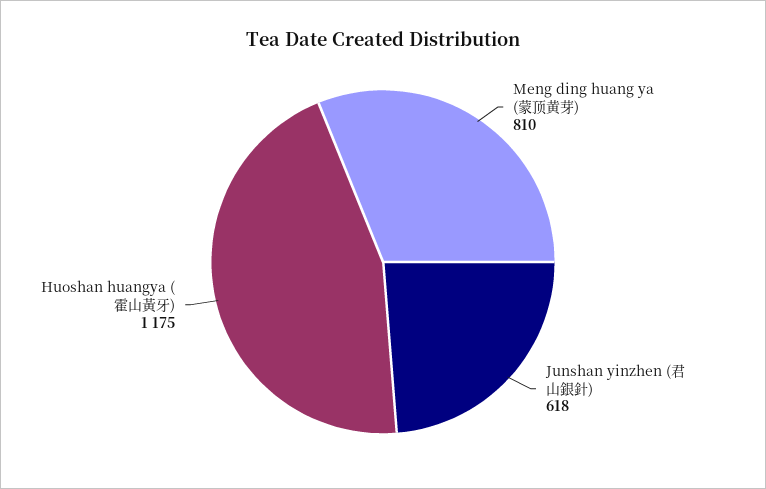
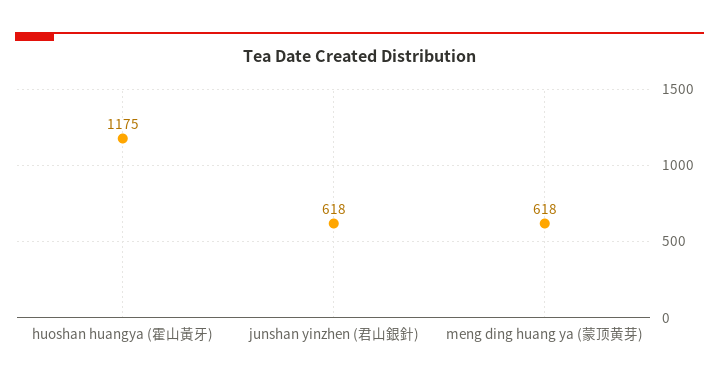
Meng ding huang ya (蒙顶黄芽): 810 -> 618

